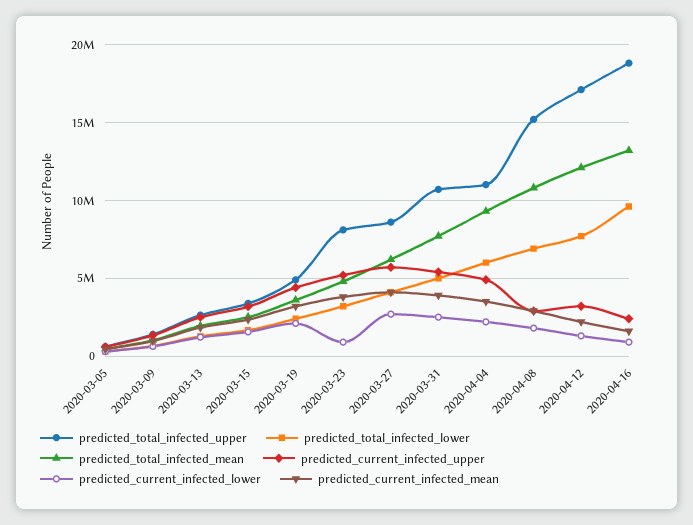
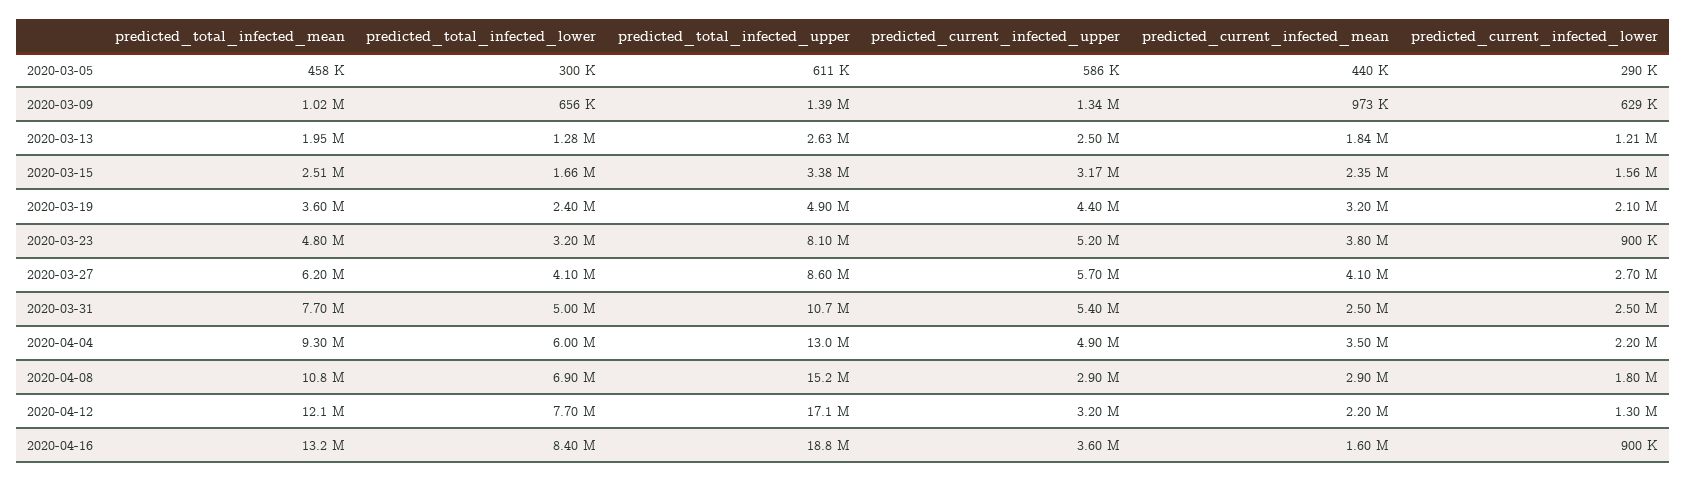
predicted_current_infected_mean, 2020-03-31: 4000000 -> 2500000
predicted_total_infected_upper, 2020-04-04: 11000000 -> 13000000
predicted_total_infected_lower, 2020-04-16: 9500000 -> 8400000
predicted_current_infected_upper, 2020-04-16: 2500000 -> 3600000

